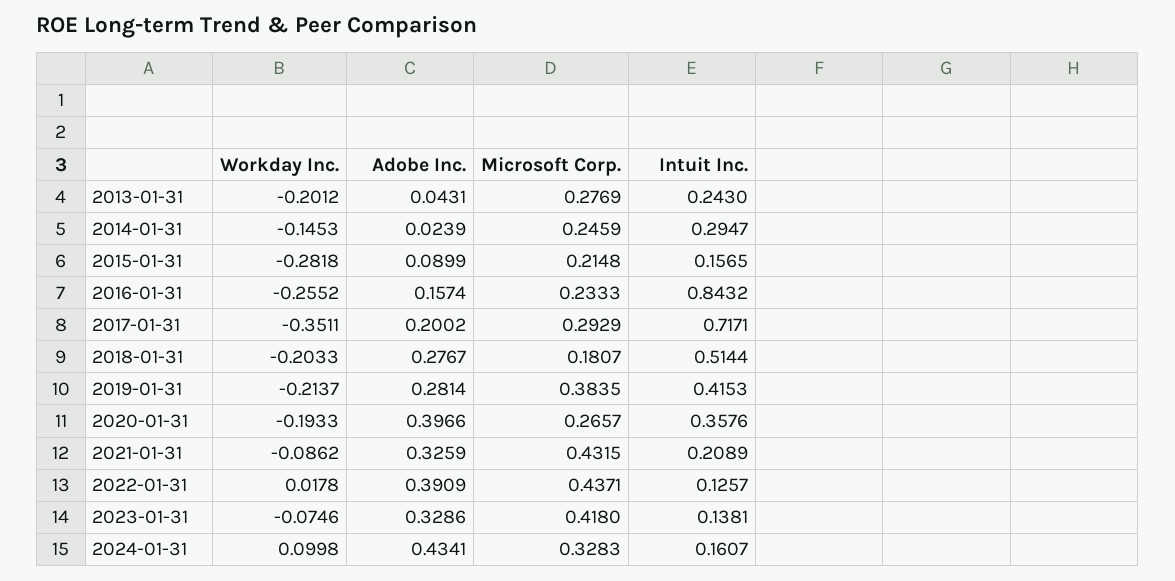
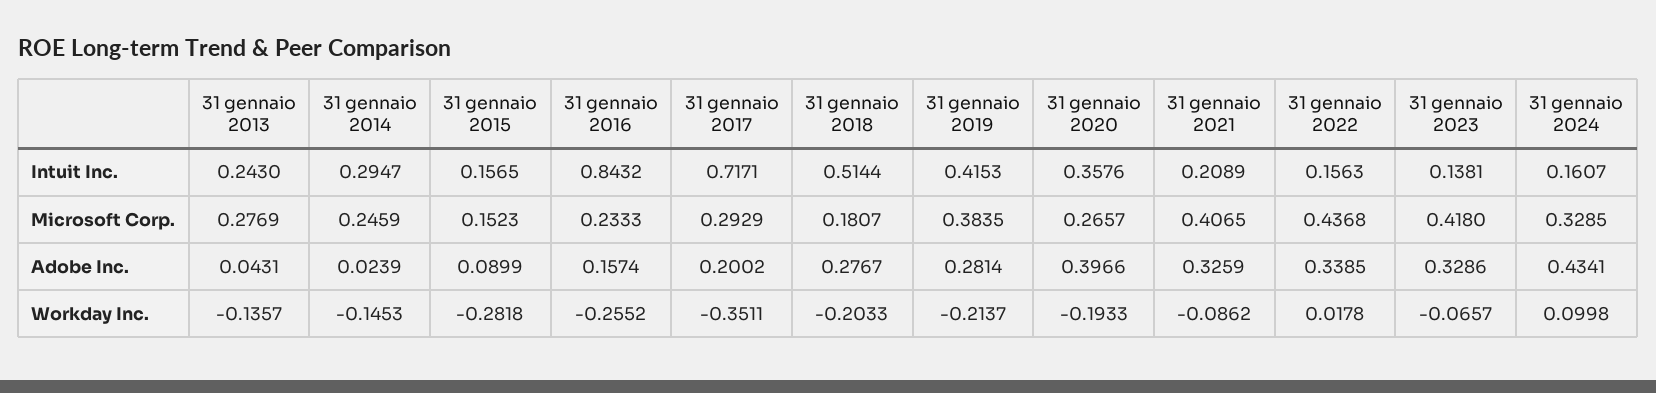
Workday Inc., 2013-01-31: -0.2012 -> -0.1357
Microsoft Corp., 2015-01-31: 0.2148 -> 0.1523
Microsoft Corp., 2021-01-31: 0.4315 -> 0.4065
Adobe Inc., 2022-01-31: 0.3909 -> 0.3385
Microsoft Corp., 2022-01-31: 0.4371 -> 0.4368
Intuit Inc., 2022-01-31: 0.1257 -> 0.1563
Workday Inc., 2023-01-31: -0.0746 -> -0.0657
Microsoft Corp., 2024-01-31: 0.3283 -> 0.3285

